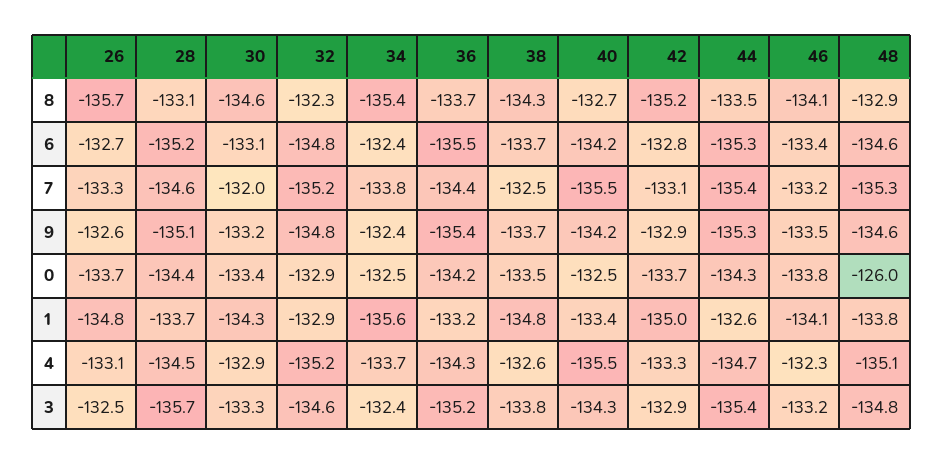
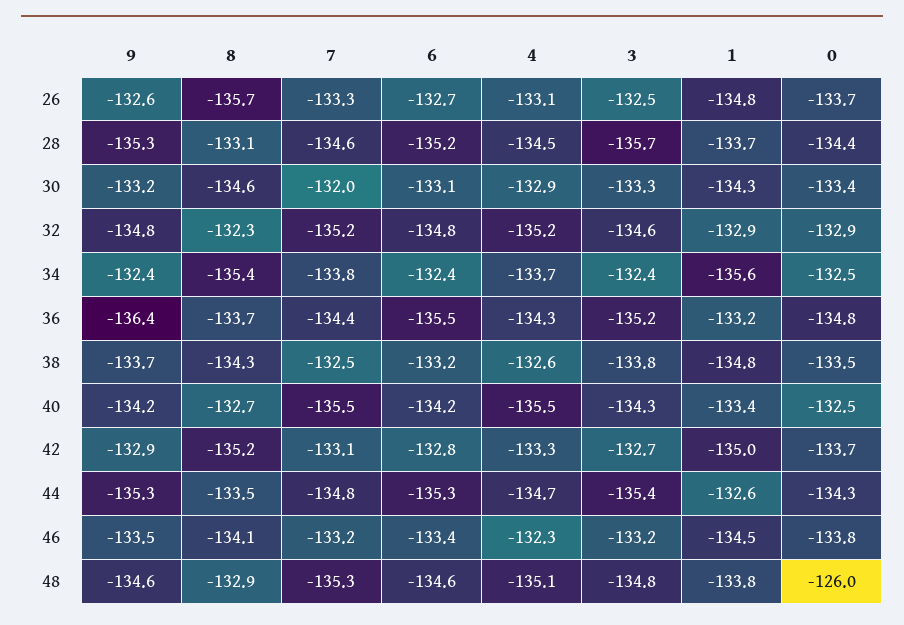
38, 6: -133.7 -> -133.2
44, 7: -135.4 -> -134.8
28, 9: -135.1 -> -135.3
36, 9: -135.4 -> -136.4
36, 0: -134.2 -> -134.8
46, 1: -134.1 -> -134.5
42, 3: -132.9 -> -132.7

